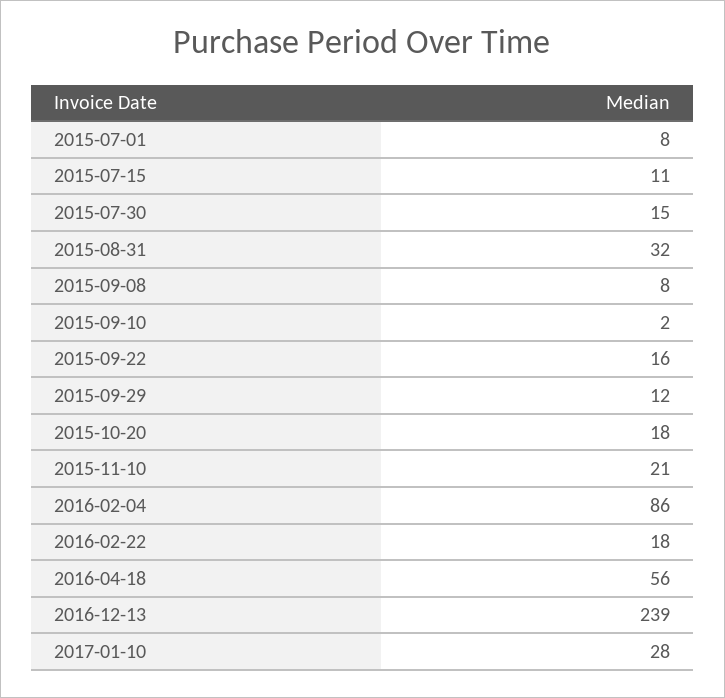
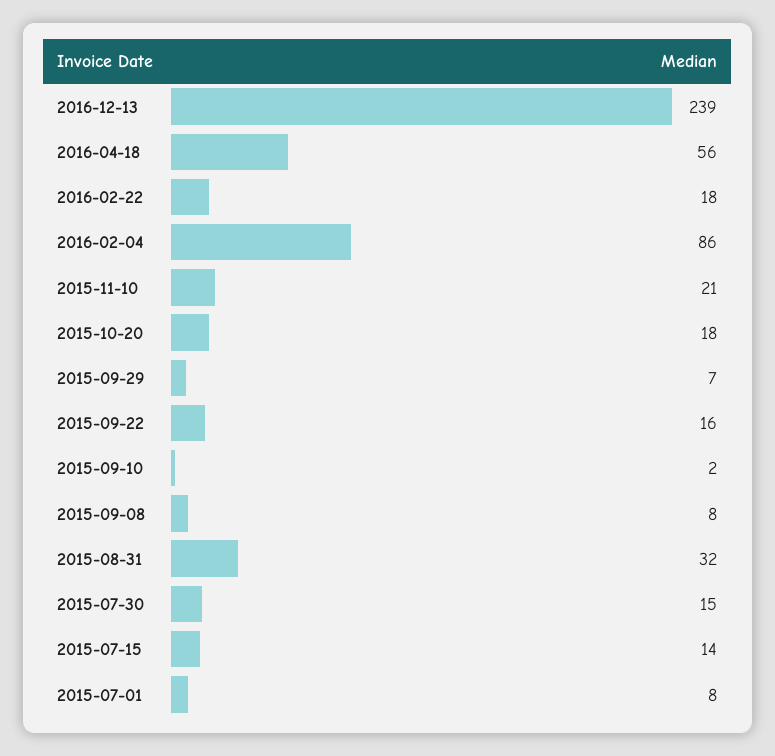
2015-07-15: 11 -> 14
2015-09-29: 12 -> 7
2017-01-10: 28 -> none

